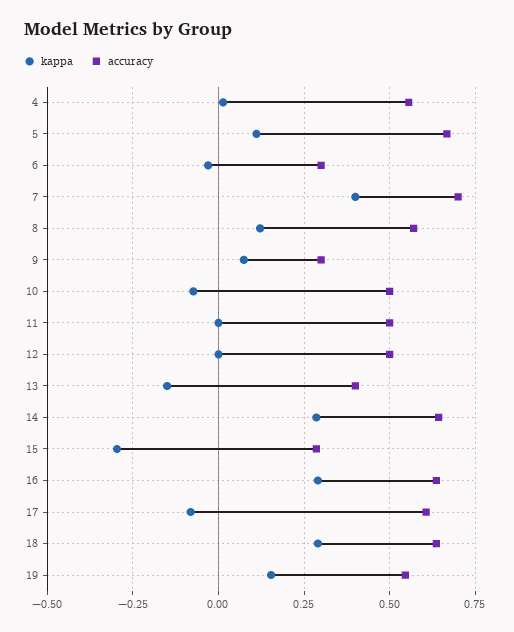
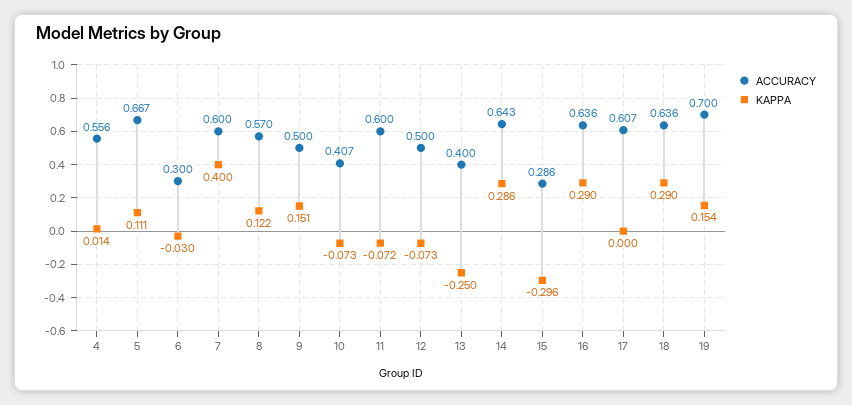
accuracy, 7: 0.7 -> 0.6
kappa, 9: 0.075 -> 0.151
accuracy, 9: 0.3 -> 0.5
accuracy, 10: 0.5 -> 0.407
kappa, 11: 0 -> -0.072
accuracy, 11: 0.5 -> 0.6
kappa, 12: 0 -> -0.073
kappa, 13: -0.15 -> -0.25
kappa, 17: -0.075 -> 0
accuracy, 19: 0.55 -> 0.7

